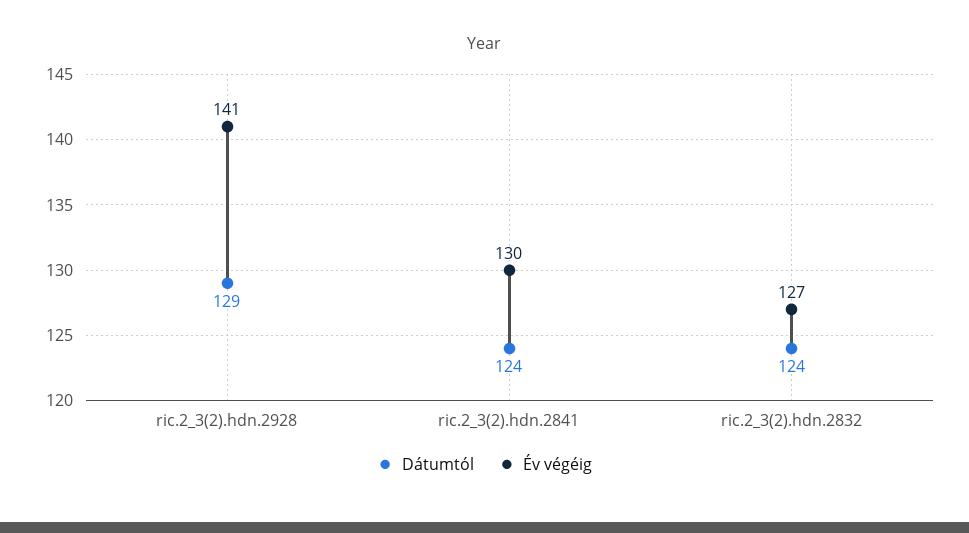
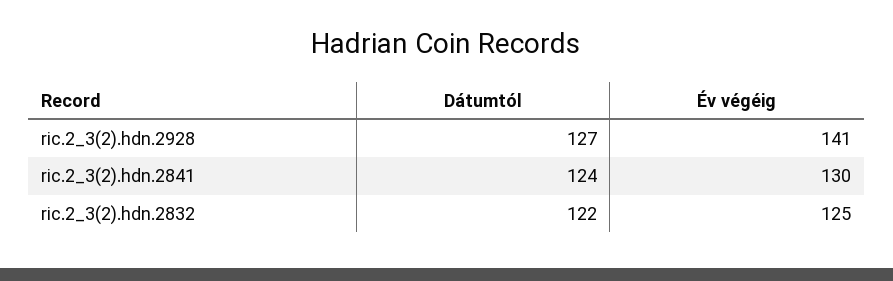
Dátumtól, ric.2_3(2).hdn.2928: 129 -> 127
Dátumtól, ric.2_3(2).hdn.2832: 124 -> 122
Év végéig, ric.2_3(2).hdn.2832: 127 -> 125

